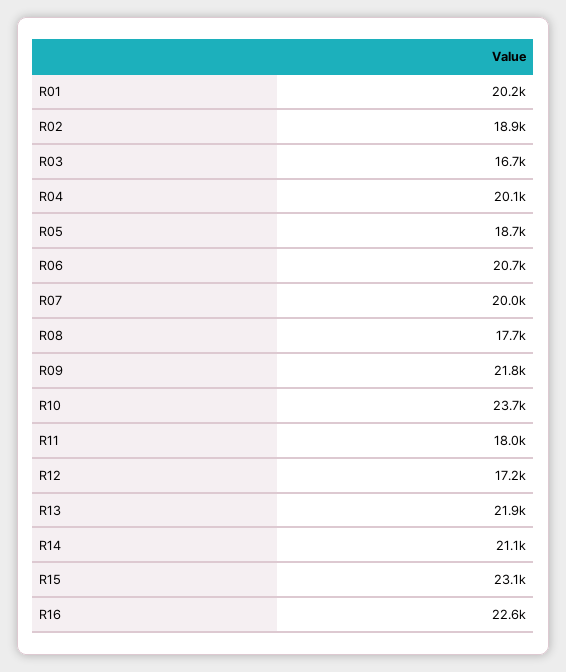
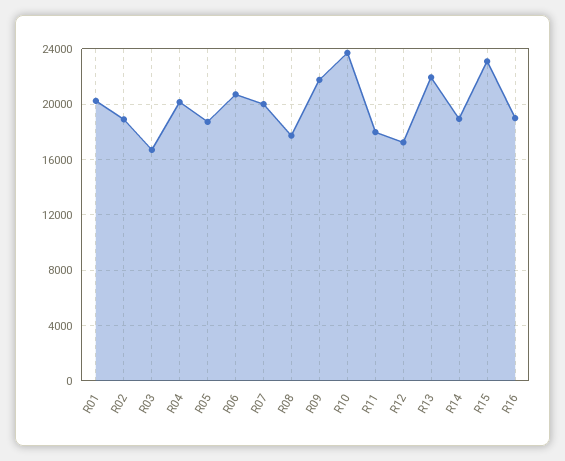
R14: 21100 -> 19000
R16: 22600 -> 19000

